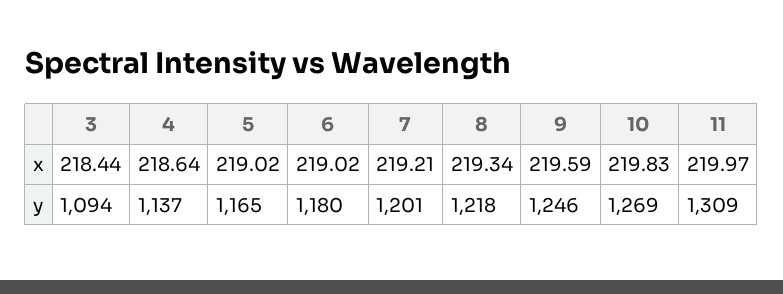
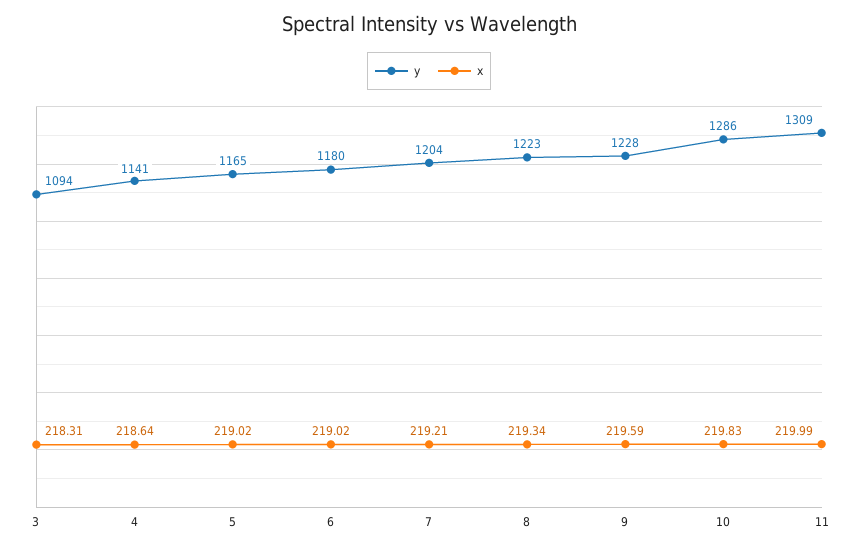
x, 3: 218.44 -> 218.31
x, 11: 219.97 -> 219.99
y, 4: 1137 -> 1141
y, 7: 1201 -> 1204
y, 8: 1218 -> 1223
y, 9: 1246 -> 1228
y, 10: 1269 -> 1286

